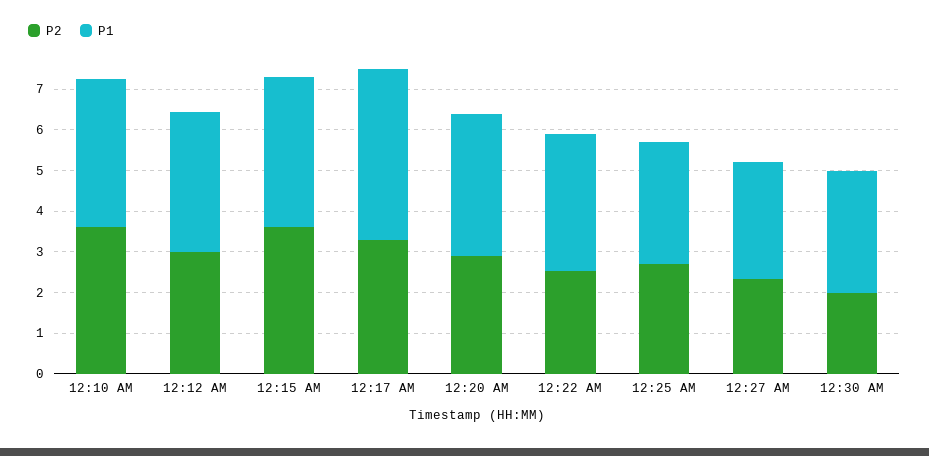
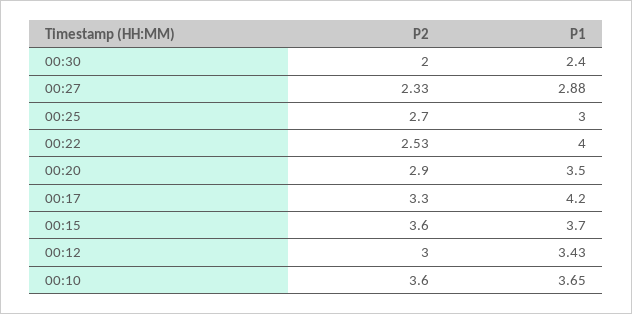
P1, 12:22 AM: 3.4 -> 4
P1, 12:30 AM: 3 -> 2.4

